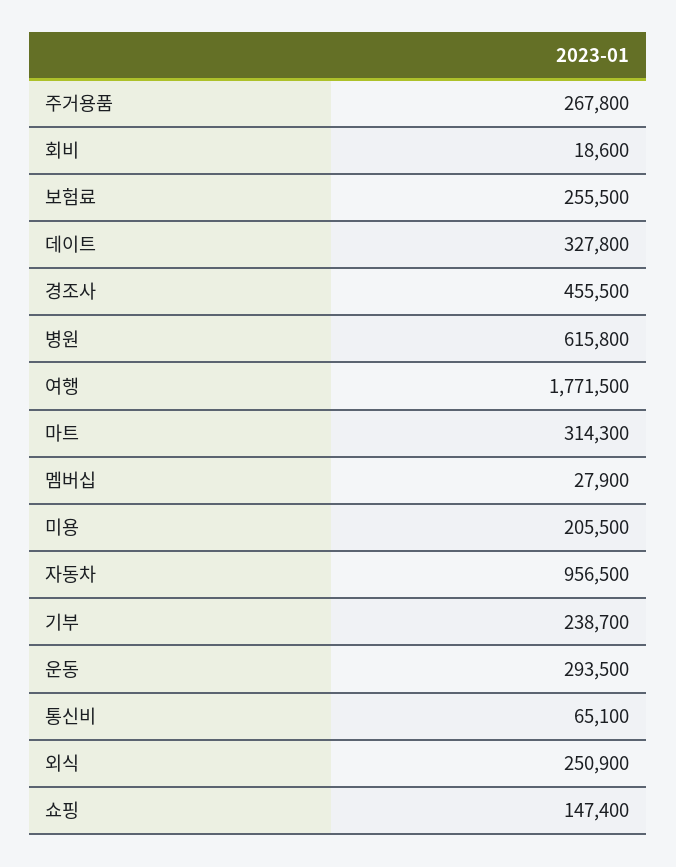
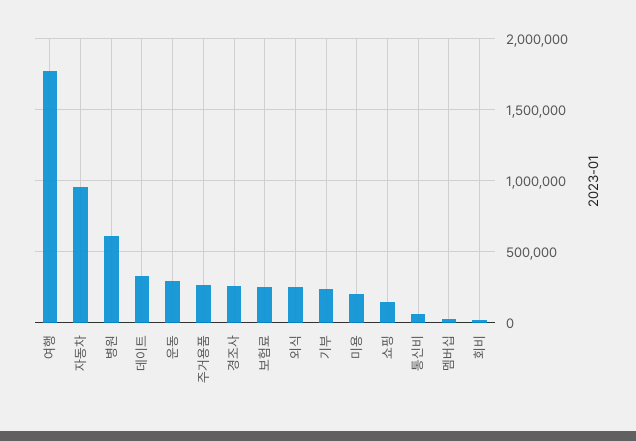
경조사: 455500 -> 250000
마트: 314300 -> none

